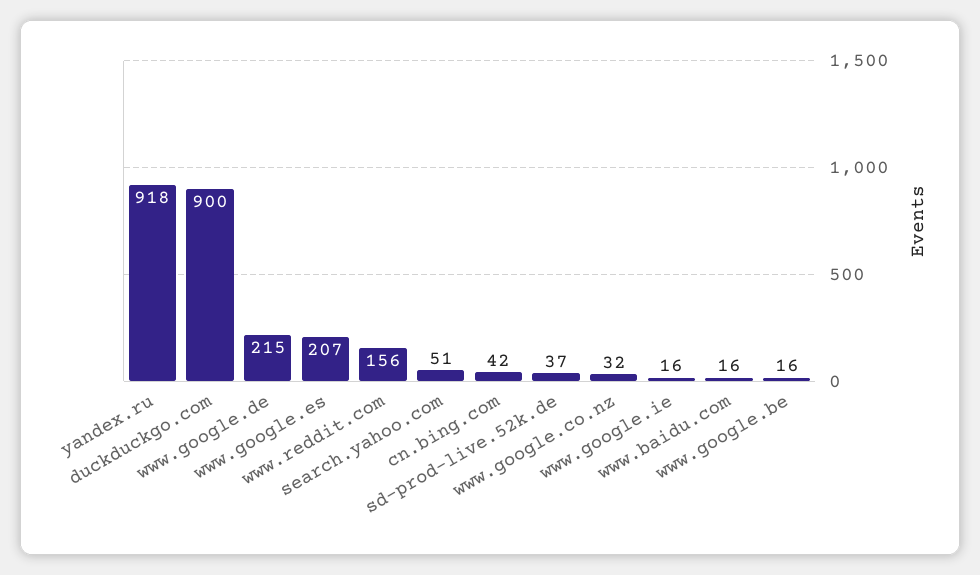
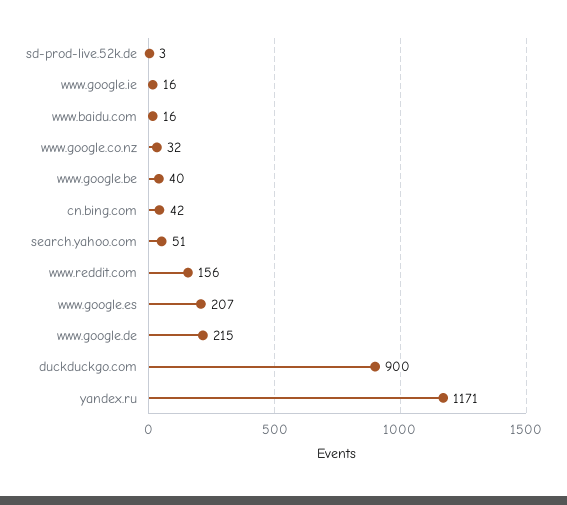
yandex.ru: 918 -> 1171
sd-prod-live.52k.de: 37 -> 3
www.google.be: 16 -> 40

